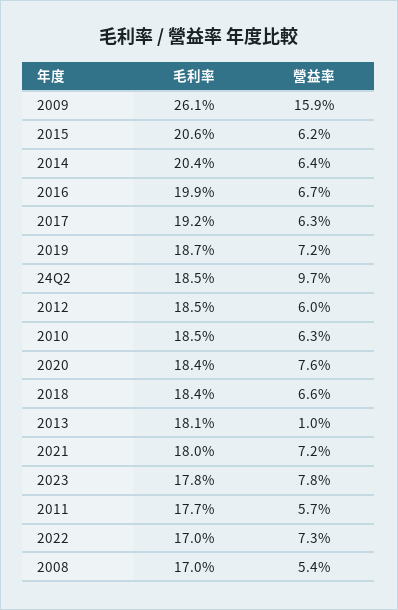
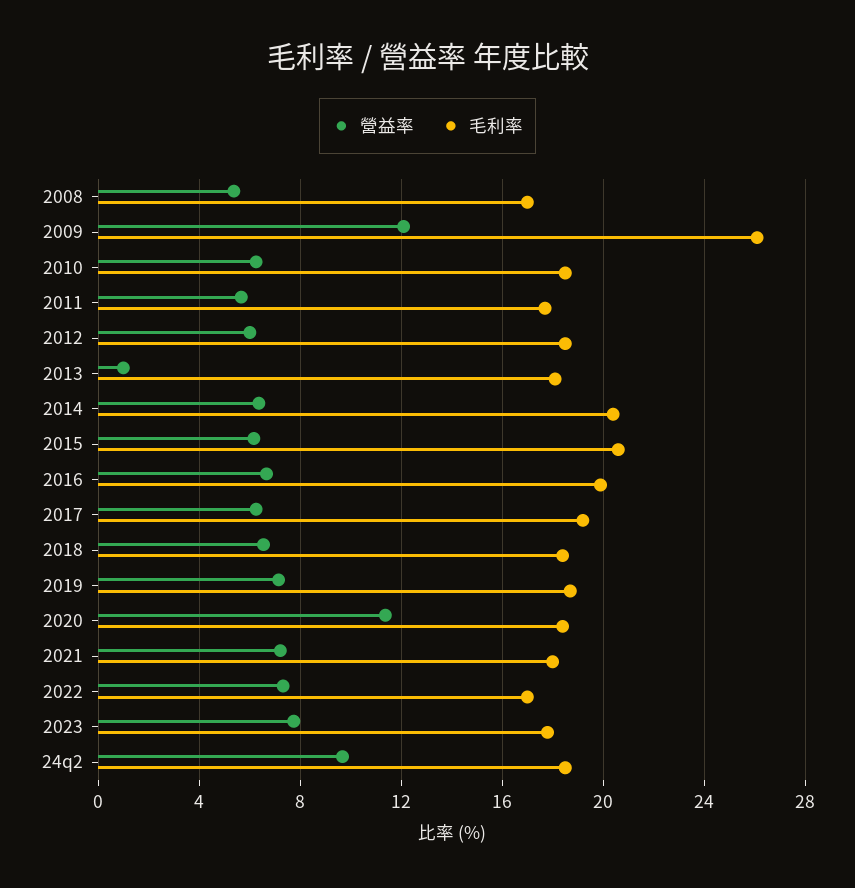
營益率, 2009: 15.9 -> 12
營益率, 2020: 7.6 -> 11.5

